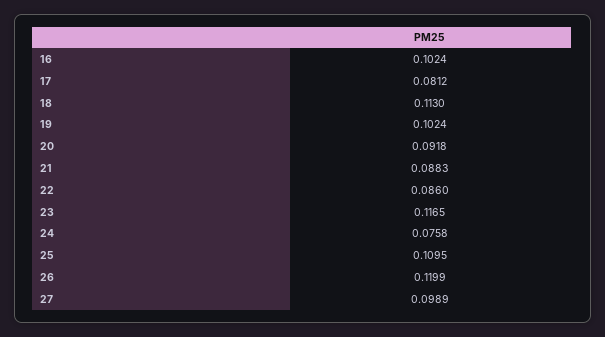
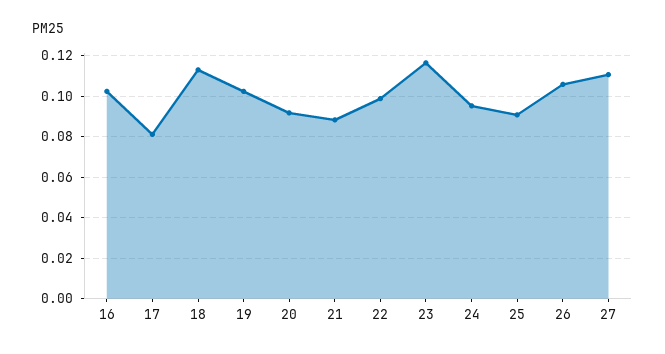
22: 0.086 -> 0.1
24: 0.0758 -> 0.095
25: 0.1095 -> 0.09
26: 0.1199 -> 0.105
27: 0.0989 -> 0.11

